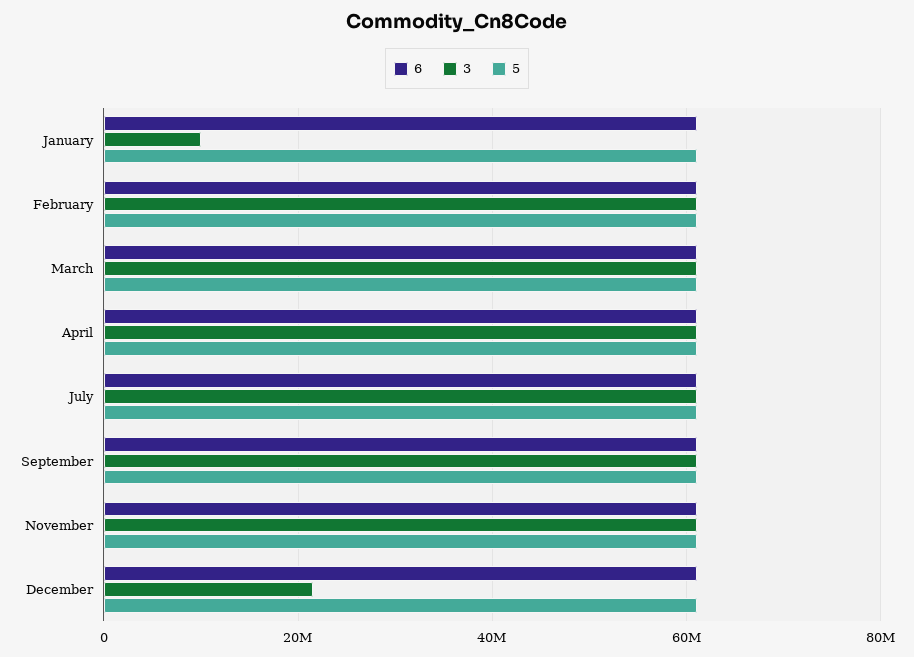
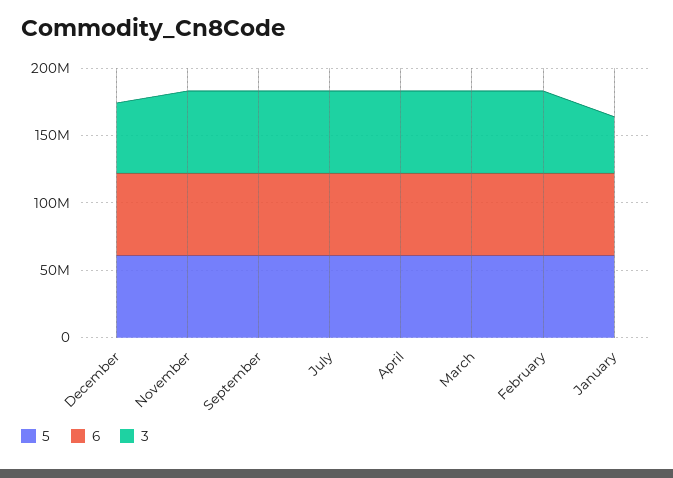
3, January: 10000000 -> 40000000
3, December: 22000000 -> 50000000

